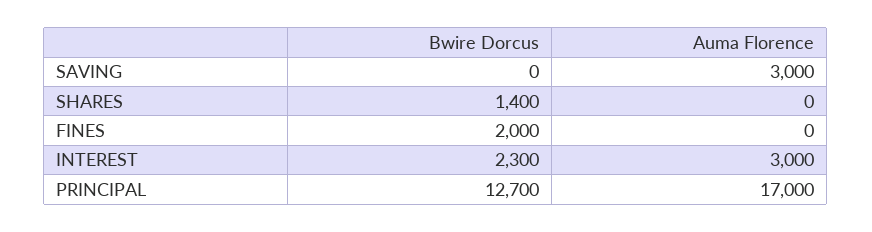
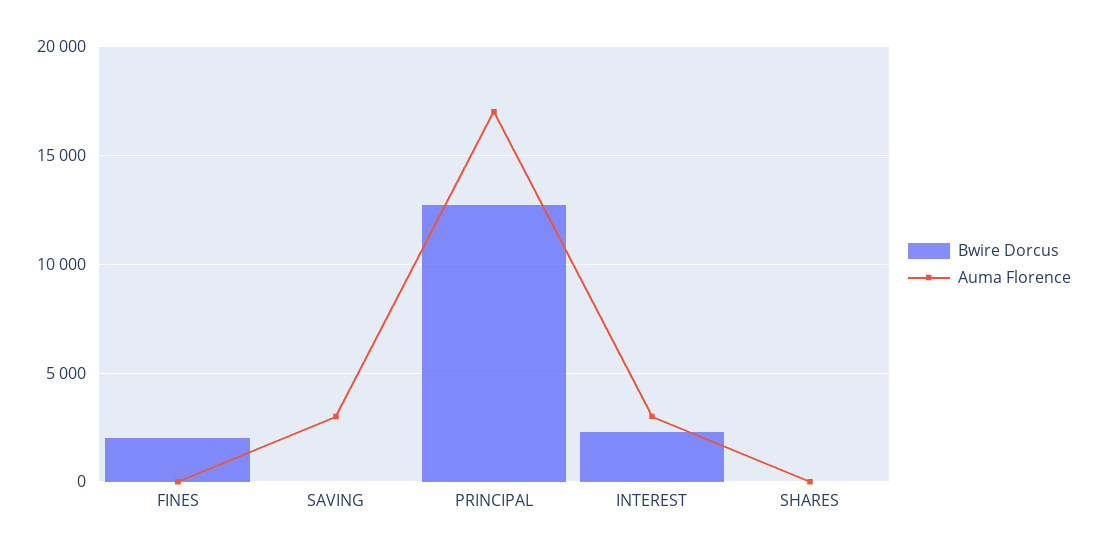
Bwire Dorcus, SHARES: 1400 -> 0

